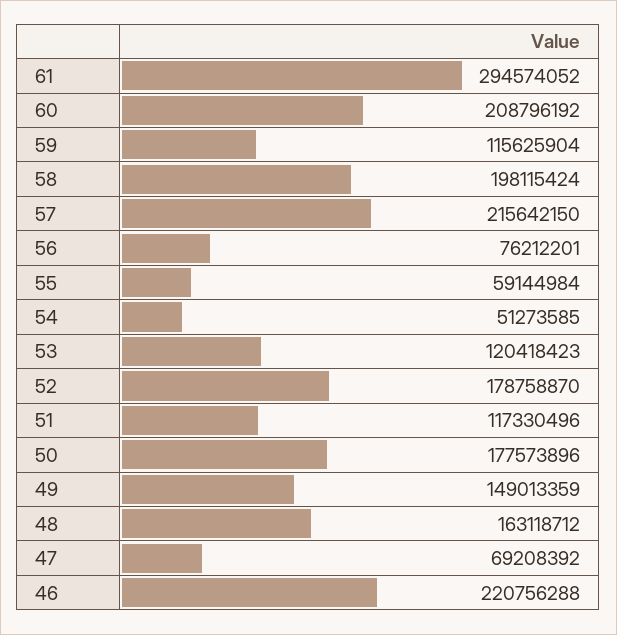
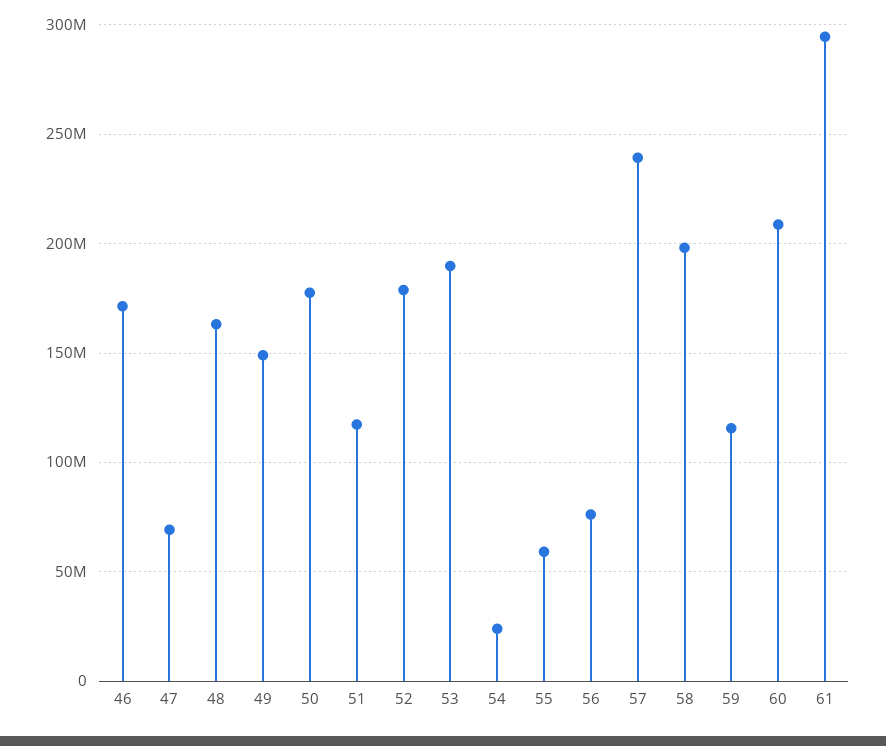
57: 215642150 -> 240000000
54: 51273585 -> 25000000
53: 120418423 -> 190000000
46: 220756288 -> 170000000

